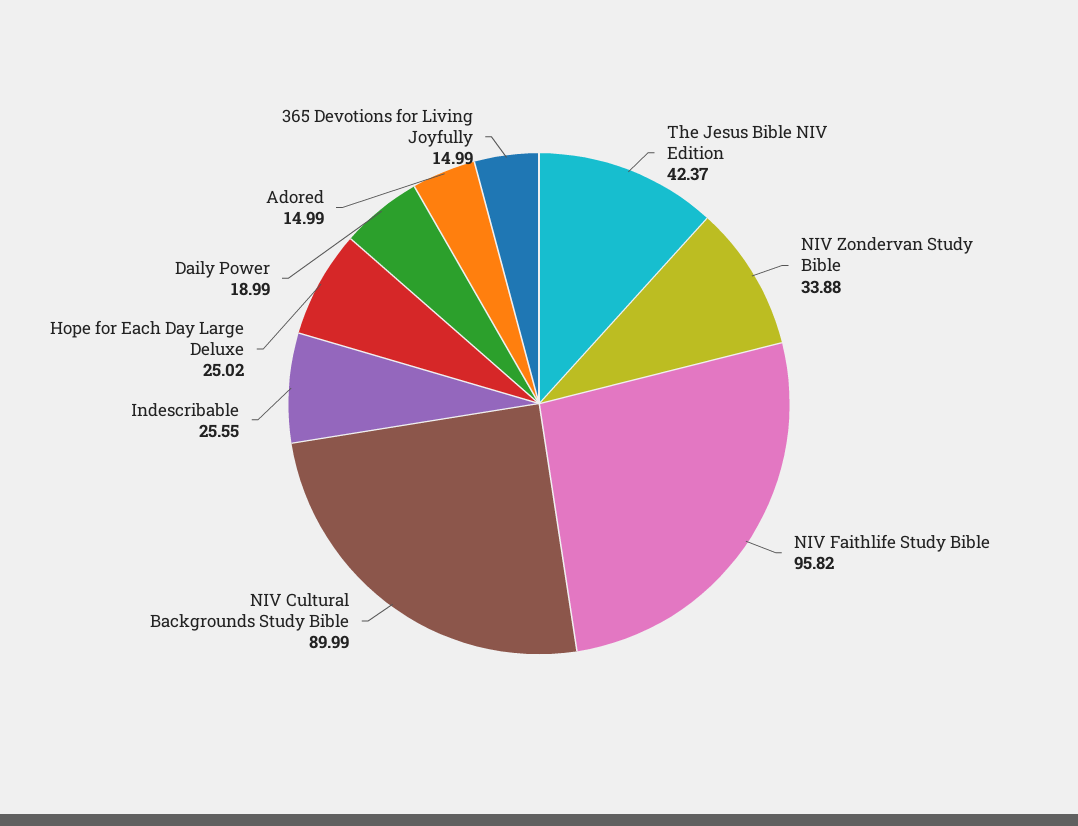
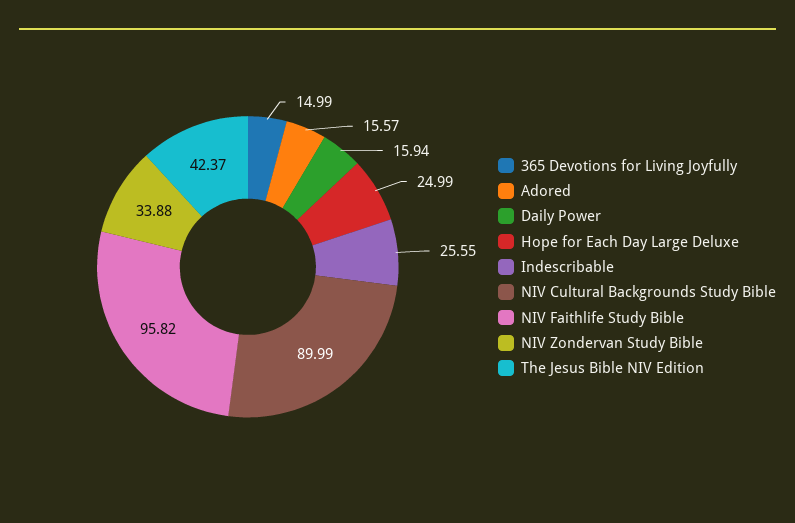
Hope for Each Day Large Deluxe: 25.02 -> 24.99
Daily Power: 18.99 -> 15.94
Adored: 14.99 -> 15.57

